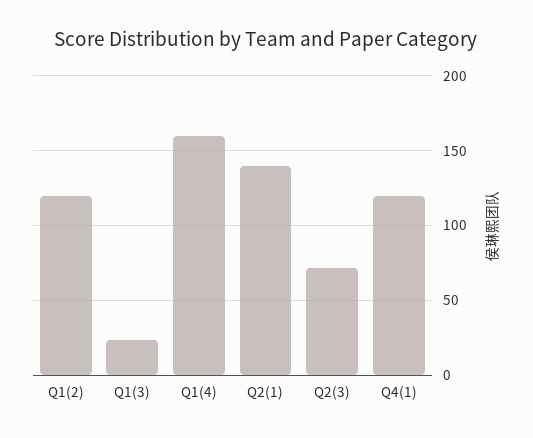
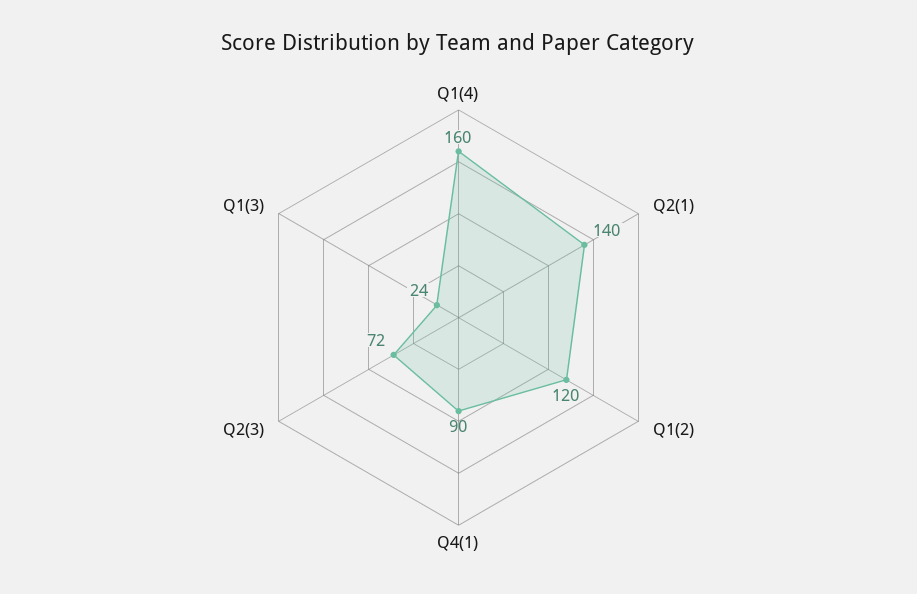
Q4(1): 120 -> 90

